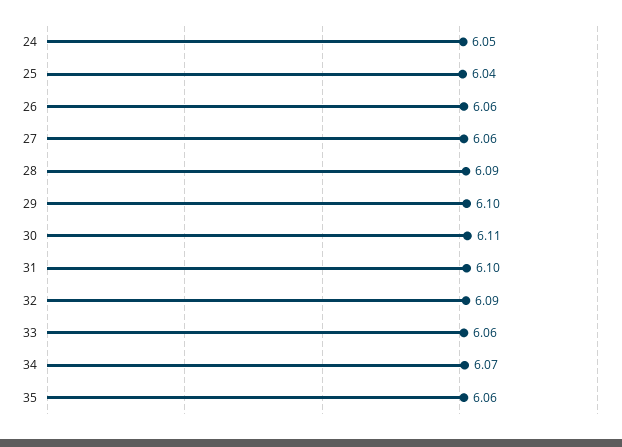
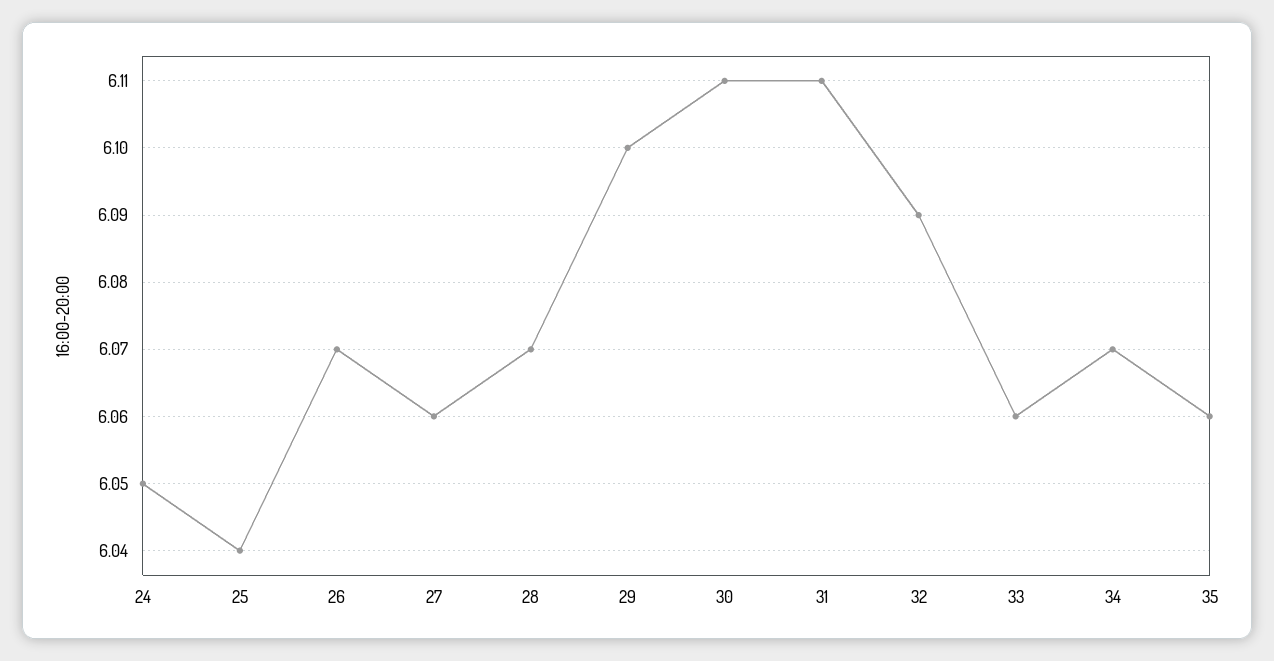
26: 6.06 -> 6.07
28: 6.09 -> 6.07
31: 6.1 -> 6.11

